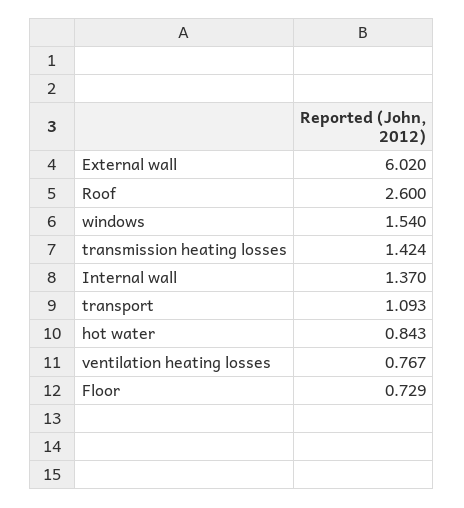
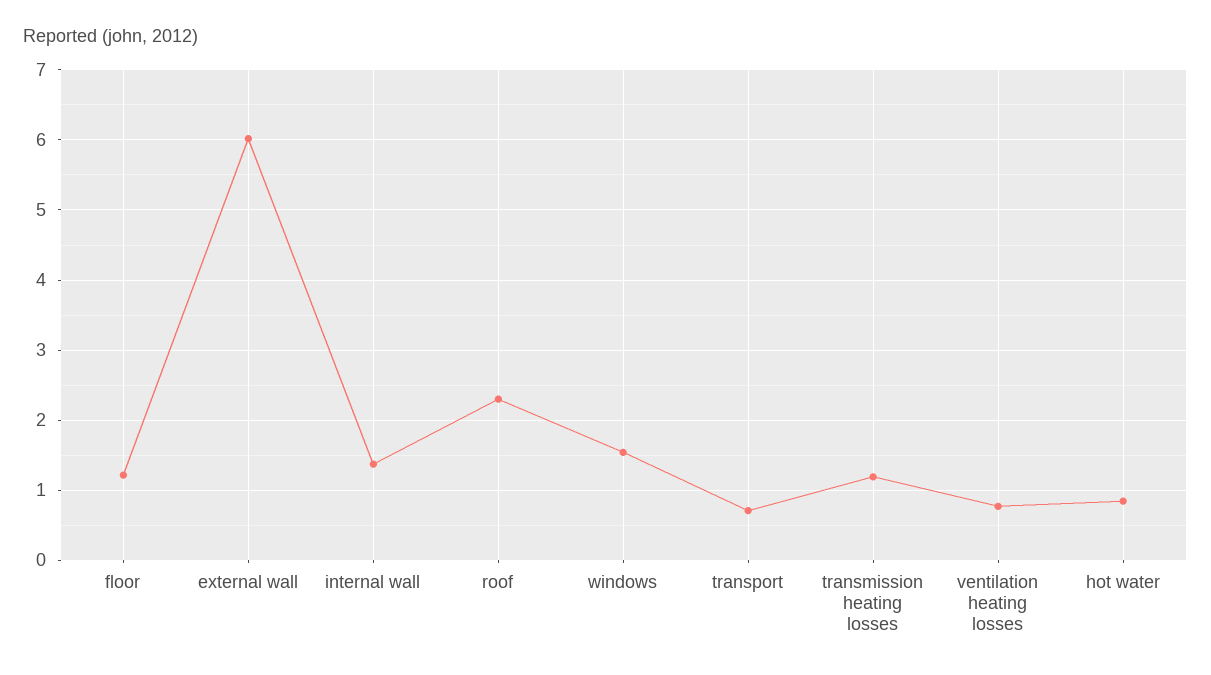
Roof: 2.6 -> 2.3
transmission heating losses: 1.424 -> 1.2
transport: 1.093 -> 0.7
Floor: 0.729 -> 1.2

